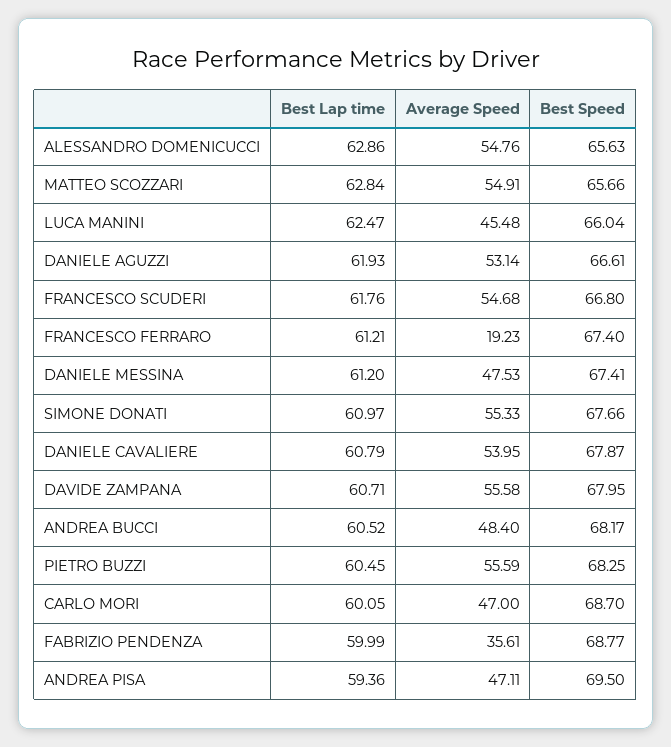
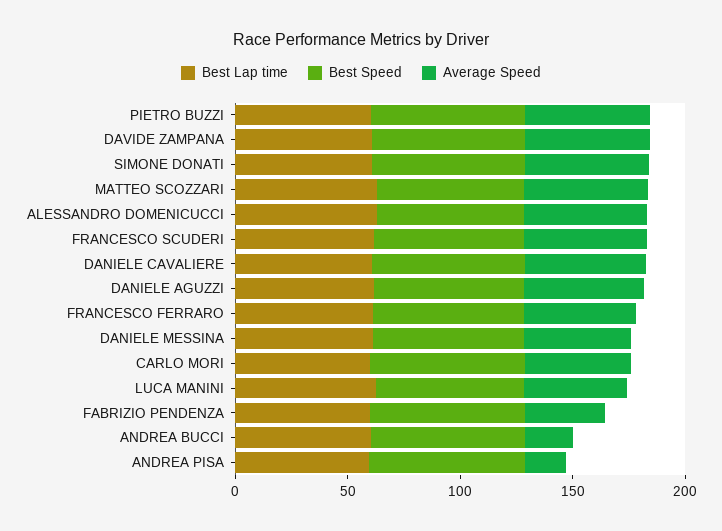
Average Speed, FRANCESCO FERRARO: 19.23 -> 50
Average Speed, ANDREA BUCCI: 48.4 -> 20
Average Speed, ANDREA PISA: 47.11 -> 20

